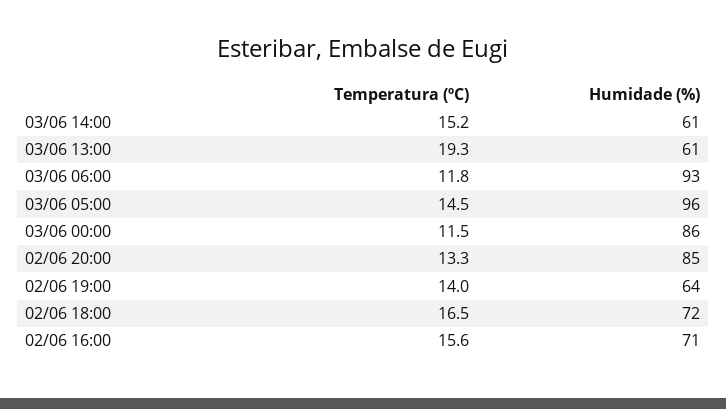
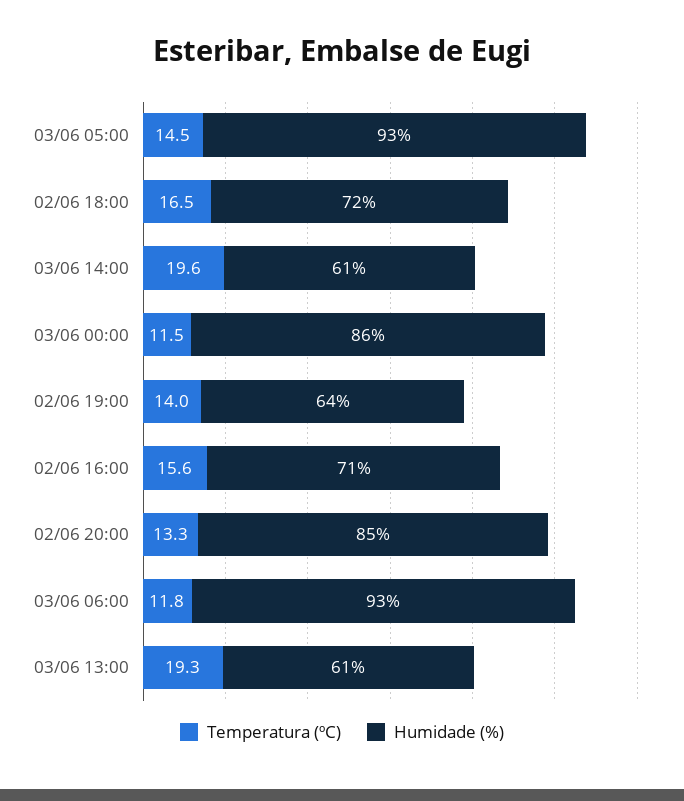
Temperatura (ºC), 03/06 14:00: 15.2 -> 19.6
Humidade (%), 03/06 05:00: 96 -> 93

